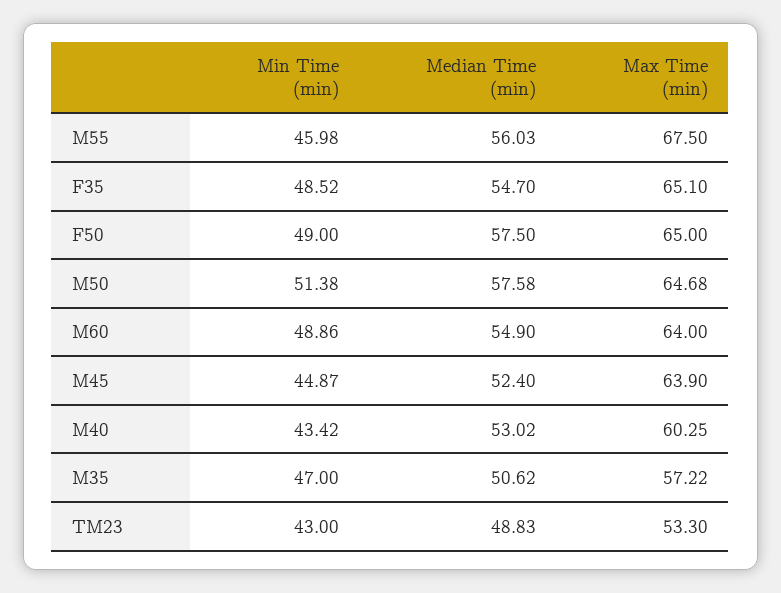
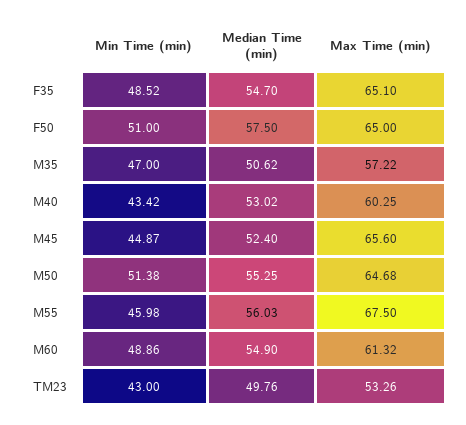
Min Time (min), F50: 49 -> 51
Median Time (min), M50: 57.58 -> 55.25
Max Time (min), M60: 64 -> 61.32
Max Time (min), M45: 63.9 -> 65.6
Median Time (min), TM23: 48.83 -> 49.76
Max Time (min), TM23: 53.3 -> 53.26

